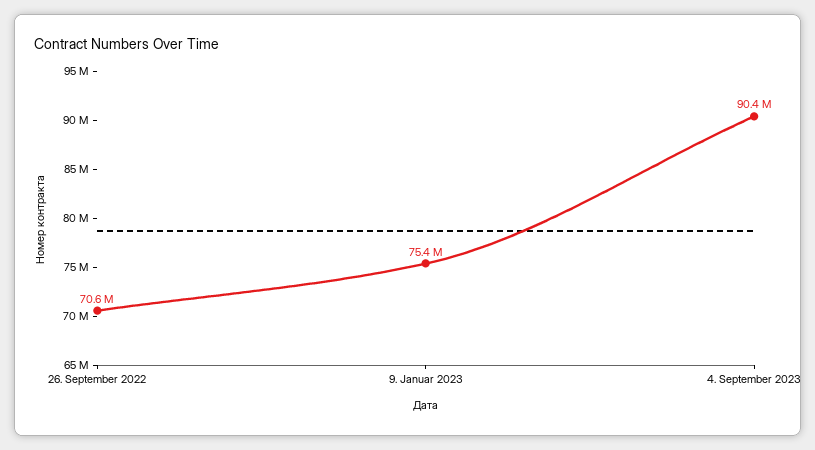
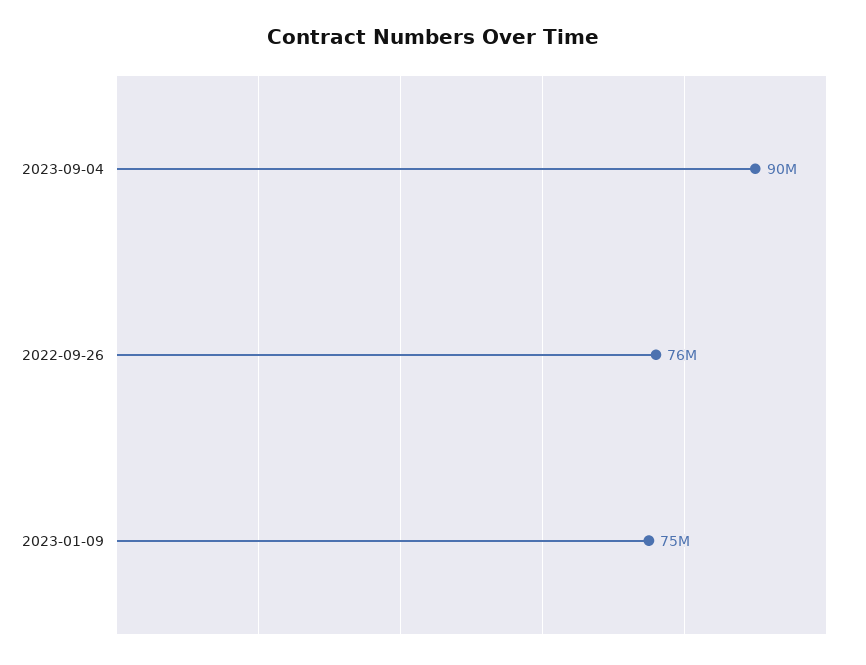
26. September 2022: 70600000 -> 76000000

